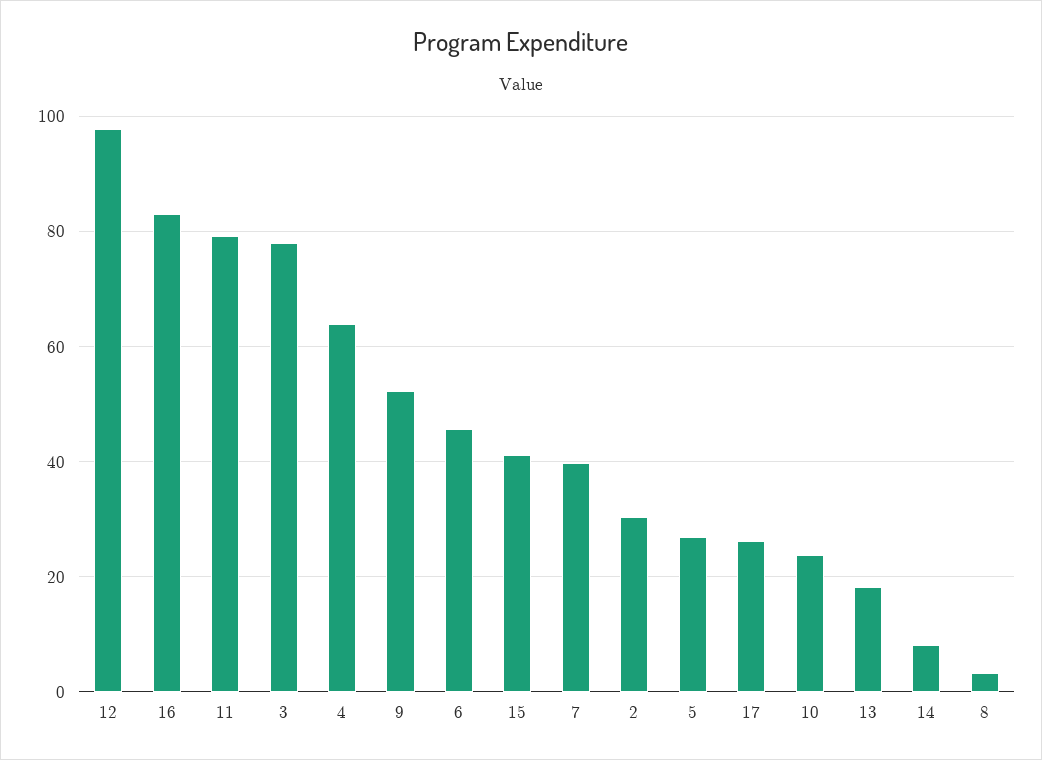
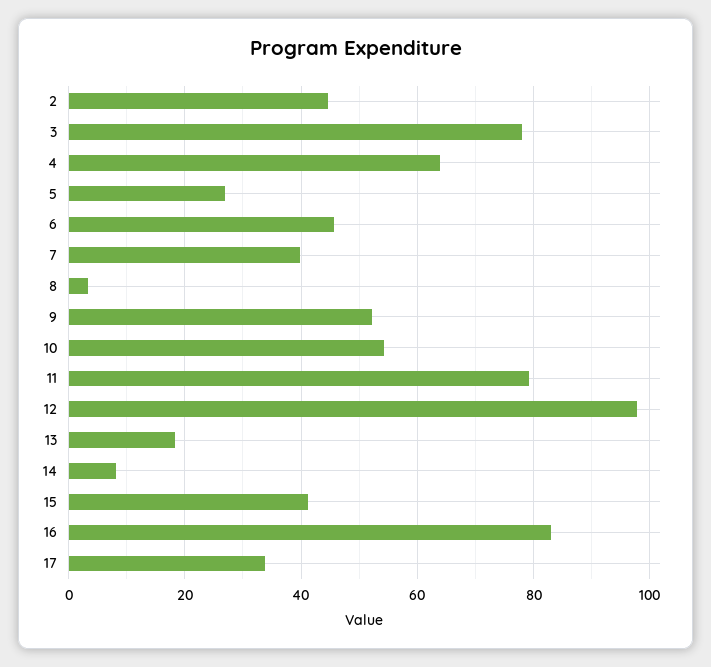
2: 30 -> 44
17: 26 -> 34
10: 24 -> 54

